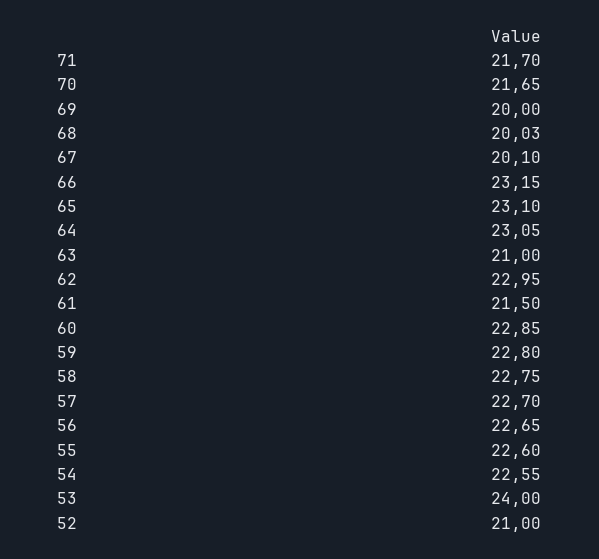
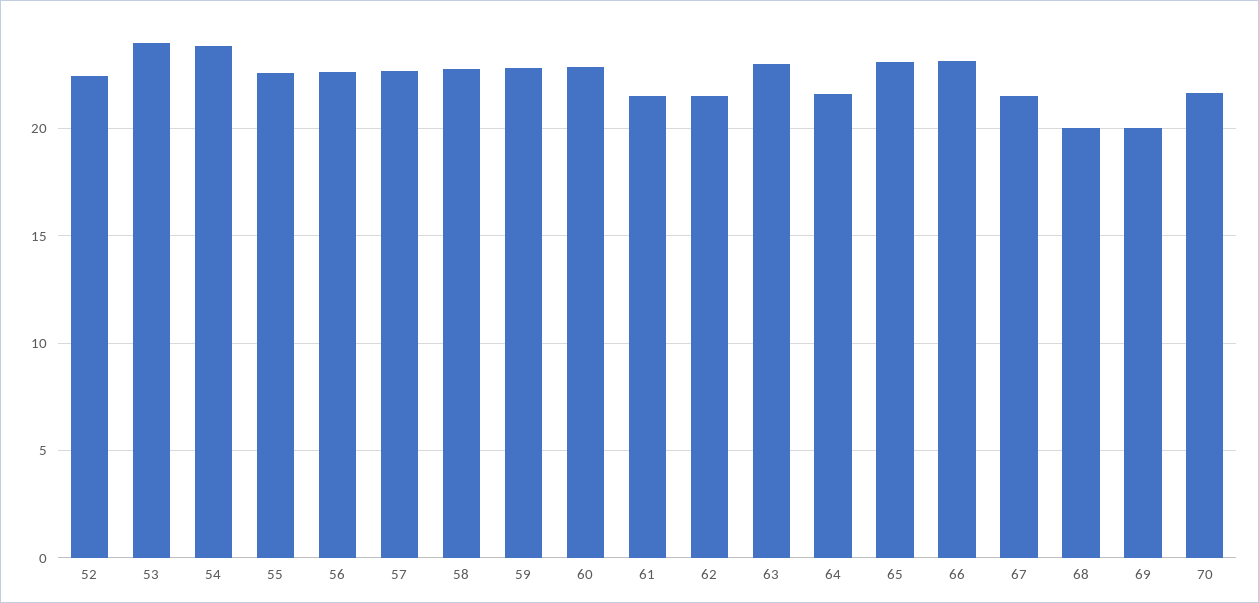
71: 21.7 -> none
67: 20.1 -> 21.5
64: 23.05 -> 21.5
63: 21 -> 23
62: 22.95 -> 21.5
54: 22.55 -> 24
52: 21 -> 22.5

